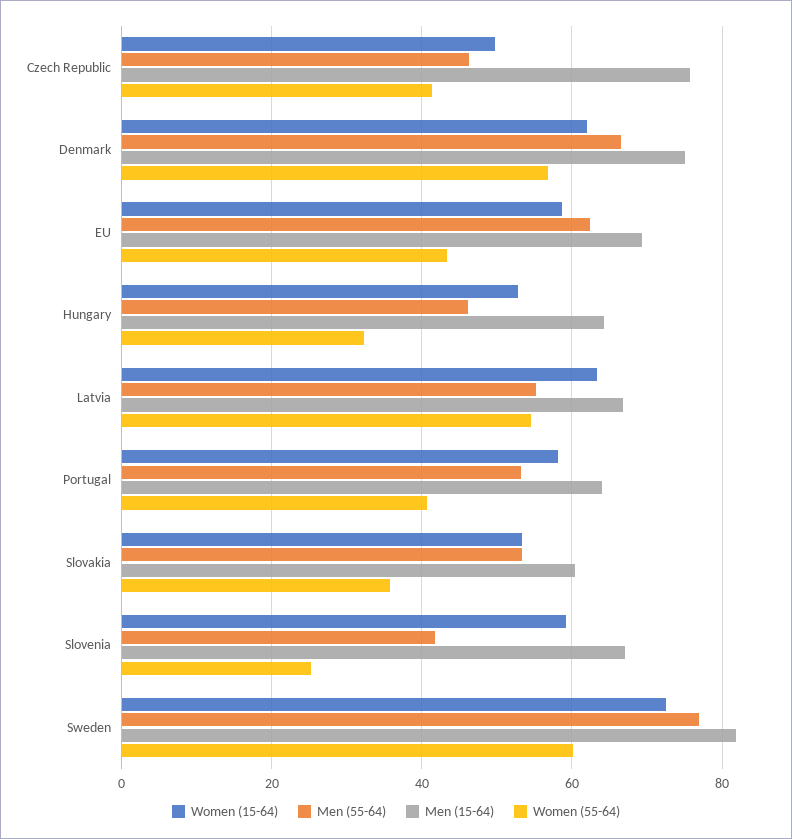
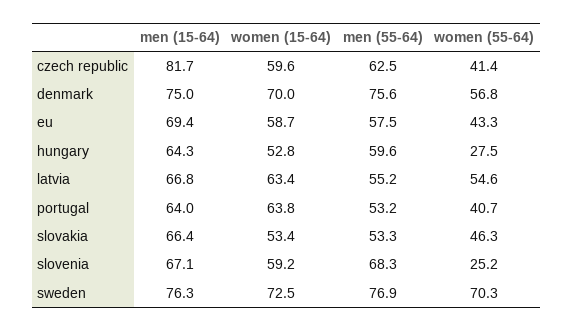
Women (15-64), Czech Republic: 50 -> 59.6
Men (55-64), Czech Republic: 46 -> 62.5
Men (15-64), Czech Republic: 76 -> 81.7
Women (15-64), Denmark: 62 -> 70
Men (55-64), Denmark: 66 -> 75.6
Men (55-64), EU: 62 -> 57.5
Men (55-64), Hungary: 46 -> 59.6
Women (55-64), Hungary: 32 -> 27.5
Women (15-64), Portugal: 58 -> 63.8
Men (15-64), Slovakia: 60 -> 66.4
Women (55-64), Slovakia: 36 -> 46.3
Men (55-64), Slovenia: 42 -> 68.3
Men (15-64), Sweden: 82 -> 76.3
Women (55-64), Sweden: 60 -> 70.3

